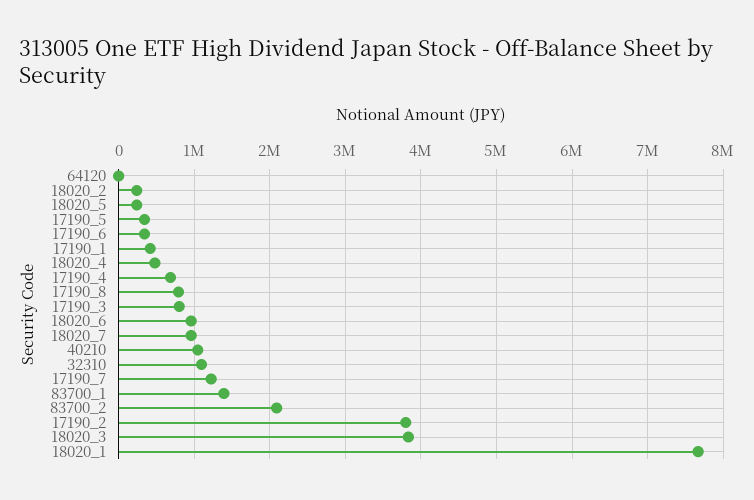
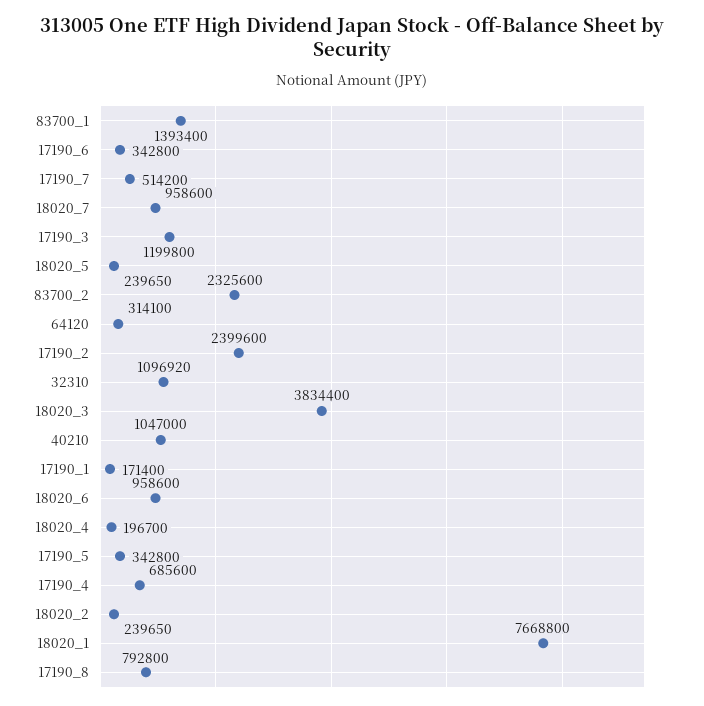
64120: 0 -> 314100
17190_1: 400000 -> 171400
18020_4: 500000 -> 196700
17190_3: 800000 -> 1199800
17190_7: 1200000 -> 514200
83700_2: 2100000 -> 2325600
17190_2: 3800000 -> 2399600

